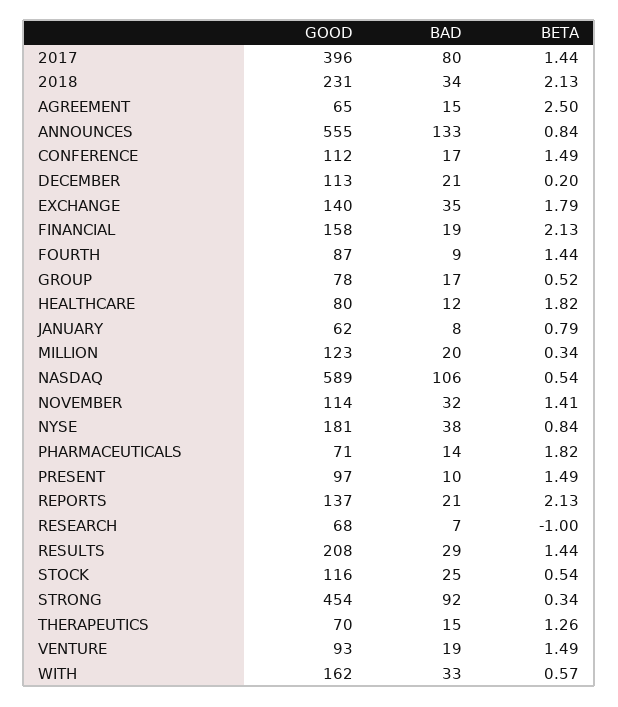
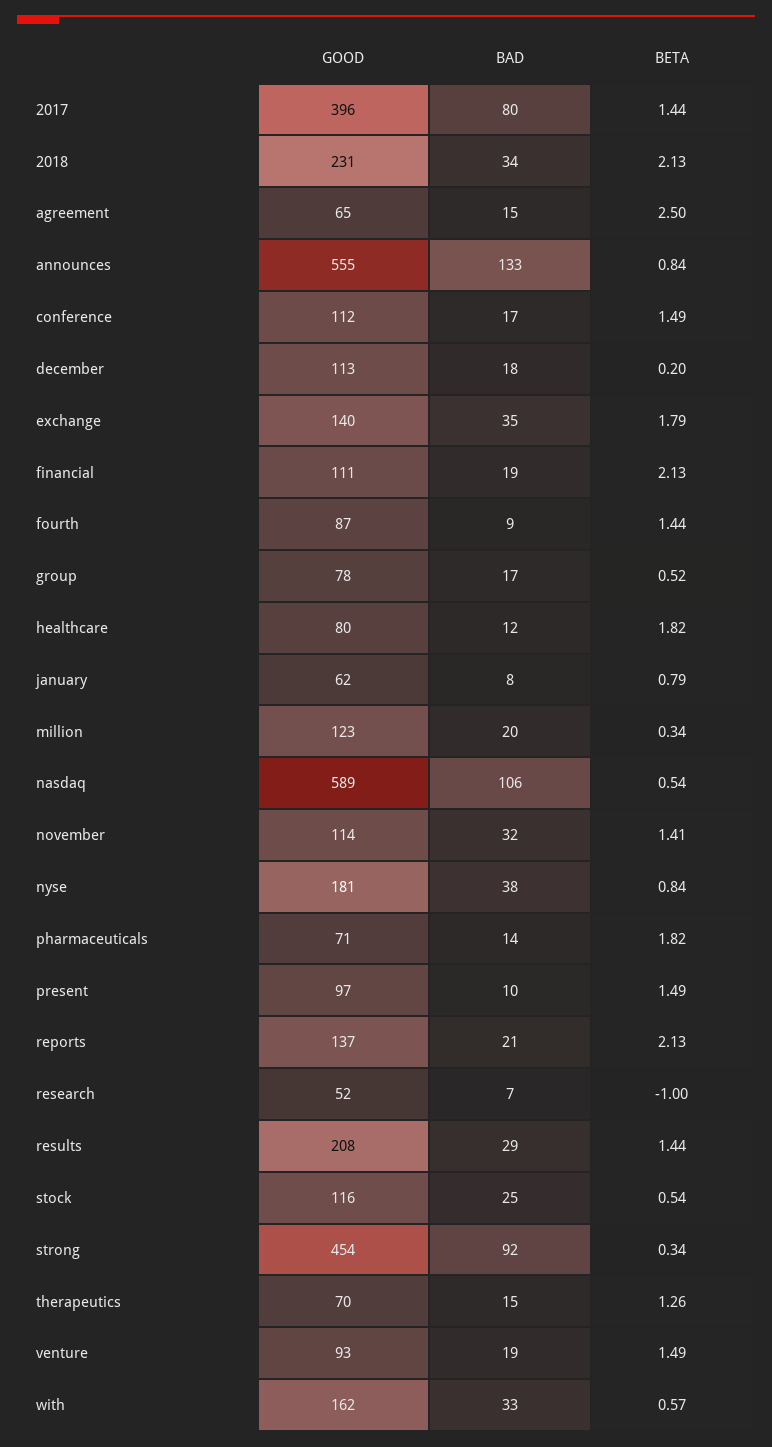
BAD, DECEMBER: 21 -> 18
GOOD, FINANCIAL: 158 -> 111
GOOD, RESEARCH: 68 -> 52

